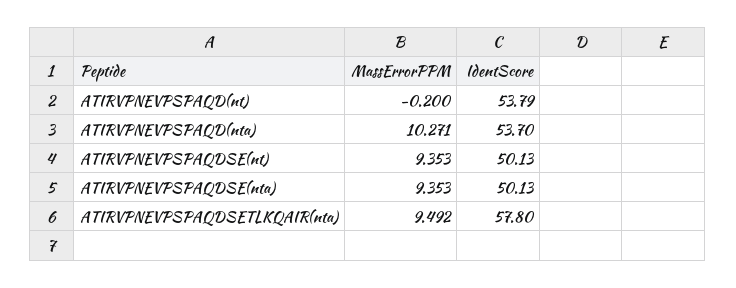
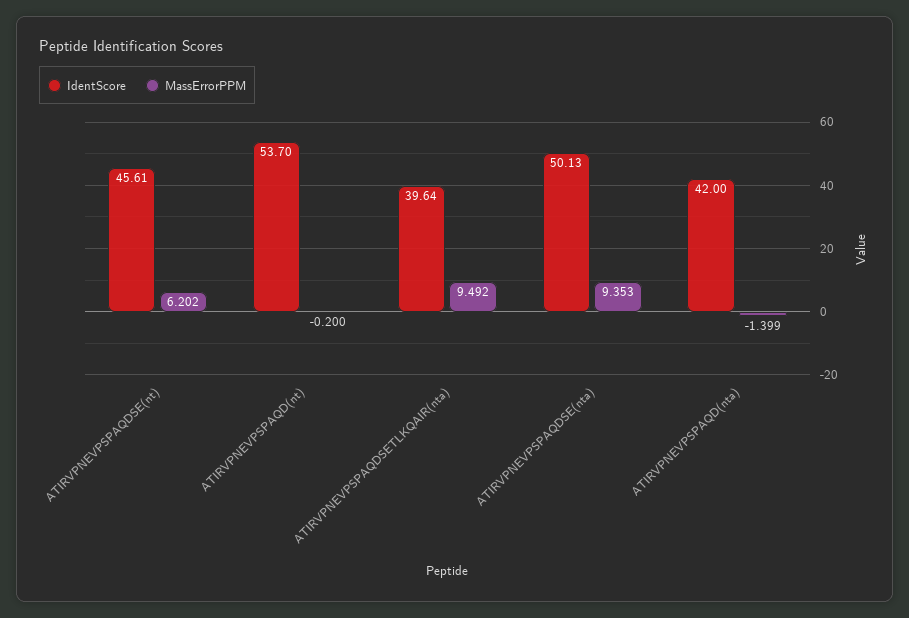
IdentScore, ATIRVPNEVPSPAQD(nt): 53.79 -> 53.7
MassErrorPPM, ATIRVPNEVPSPAQD(nta): 10.271 -> -1.399
IdentScore, ATIRVPNEVPSPAQD(nta): 53.7 -> 42
MassErrorPPM, ATIRVPNEVPSPAQDSE(nt): 9.353 -> 6.202
IdentScore, ATIRVPNEVPSPAQDSE(nt): 50.13 -> 45.61
IdentScore, ATIRVPNEVPSPAQDSETLKQAIR(nta): 57.8 -> 39.64

